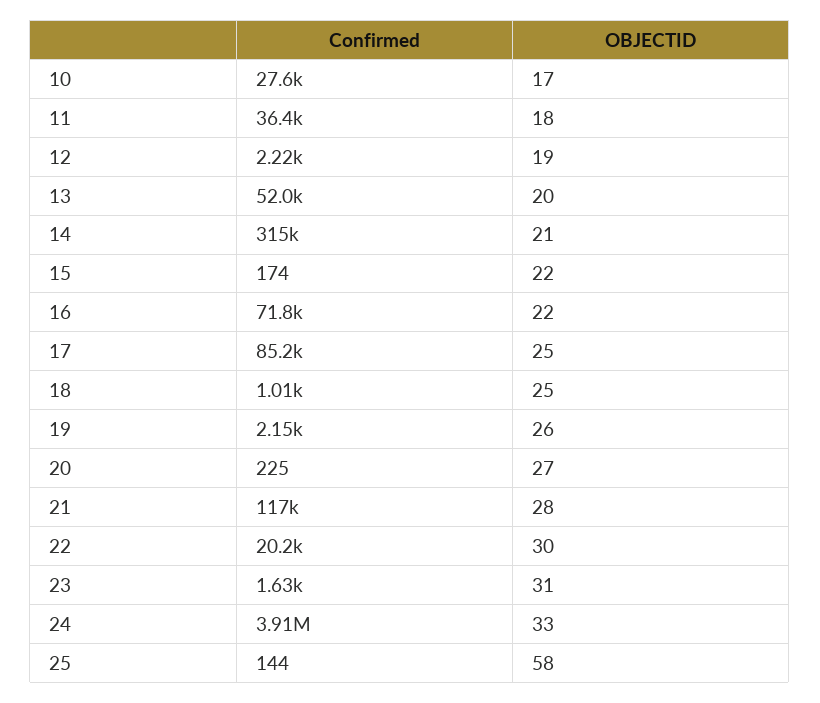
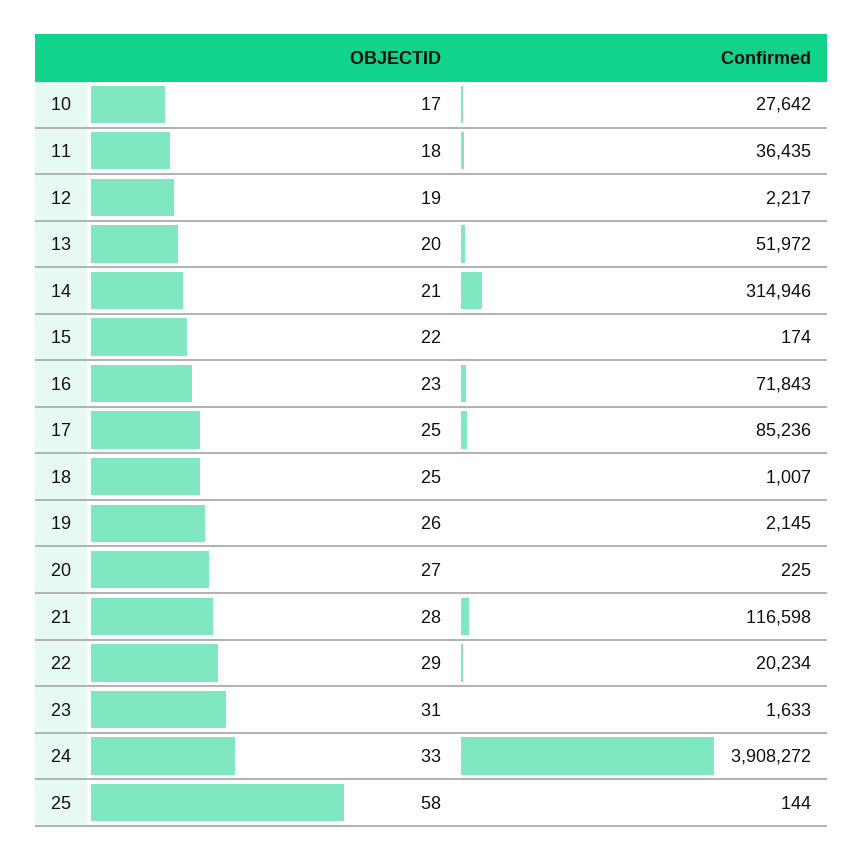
OBJECTID, 16: 22 -> 23
OBJECTID, 22: 30 -> 29

